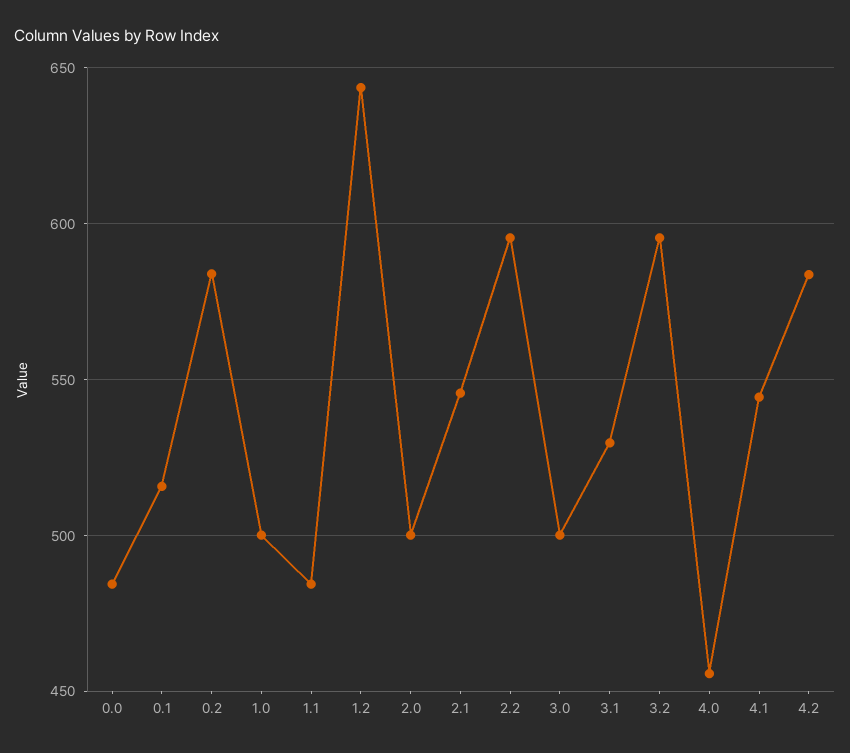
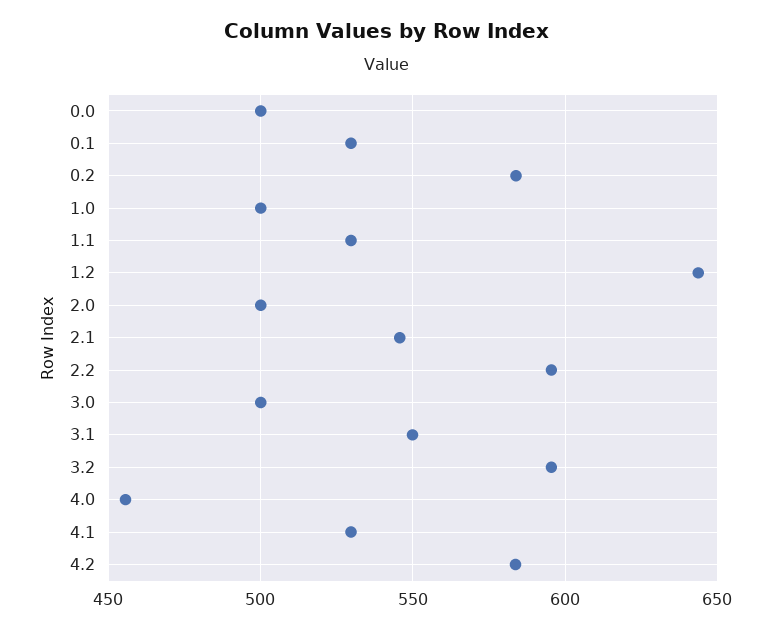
0.0: 485 -> 500
0.1: 515 -> 530
1.1: 485 -> 530
3.1: 530 -> 550
4.1: 545 -> 530

